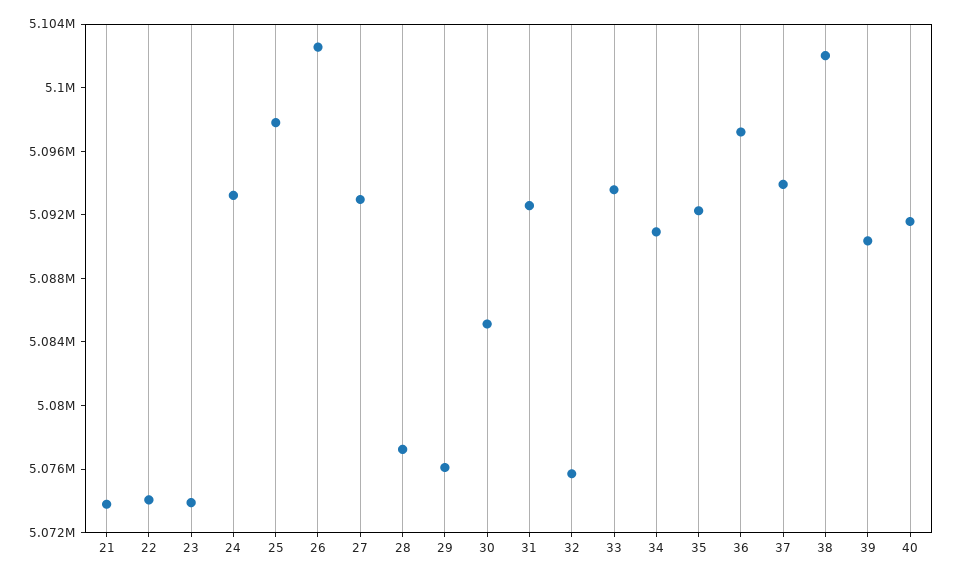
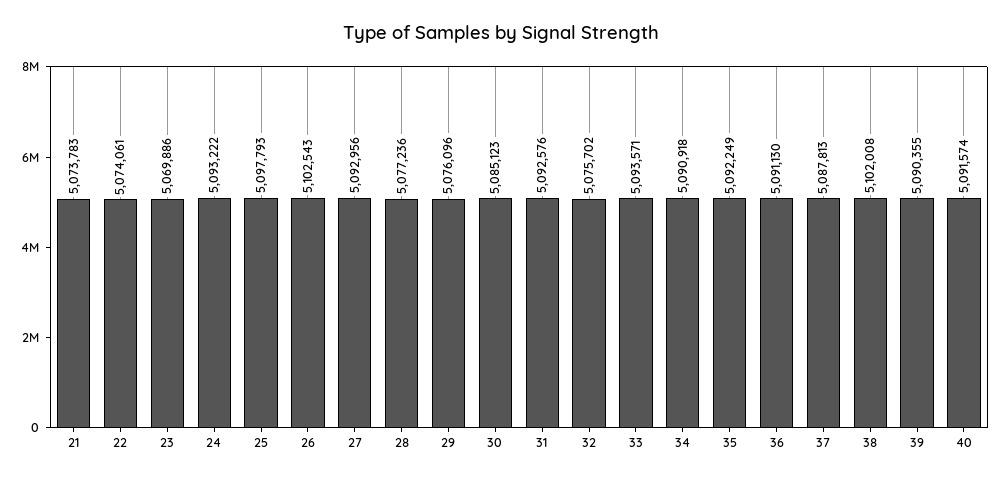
23: 5074000 -> 5069886
36: 5097000 -> 5091130
37: 5094000 -> 5087813

